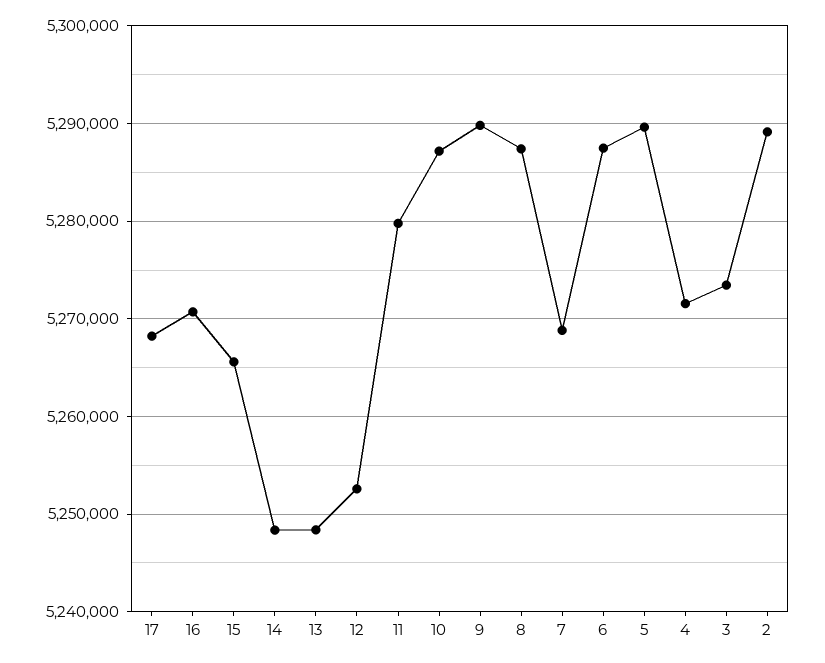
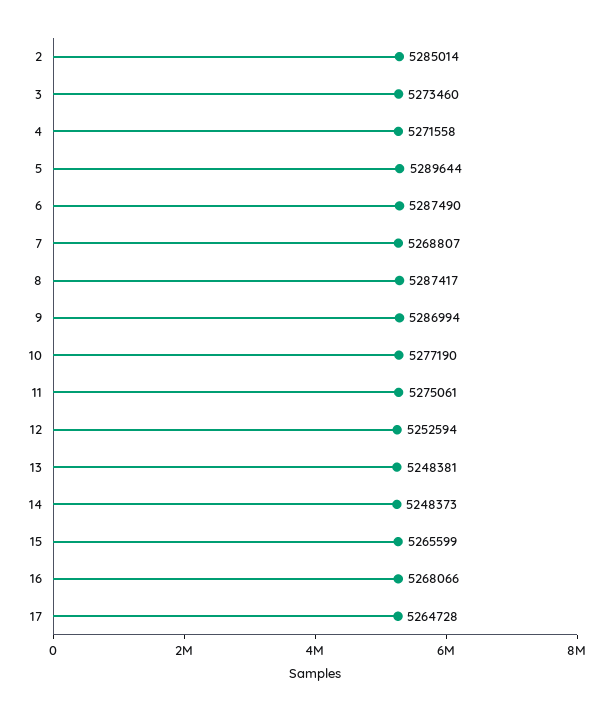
17: 5268000 -> 5264728
16: 5271000 -> 5268066
11: 5280000 -> 5275061
10: 5287000 -> 5277190
9: 5290000 -> 5286994
2: 5289000 -> 5285014

